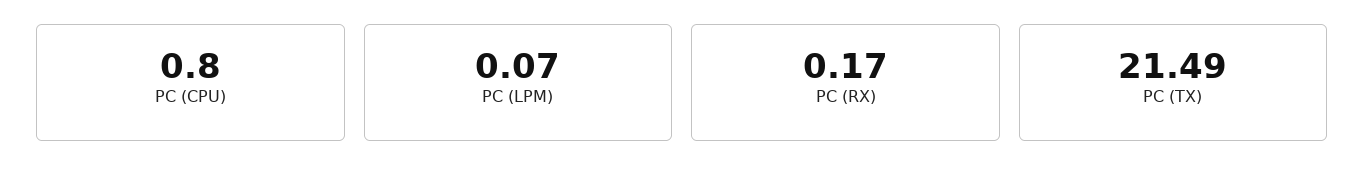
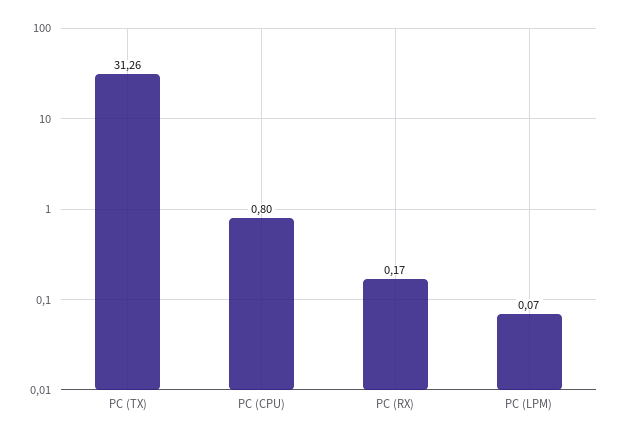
PC (TX): 21.49 -> 31.26

